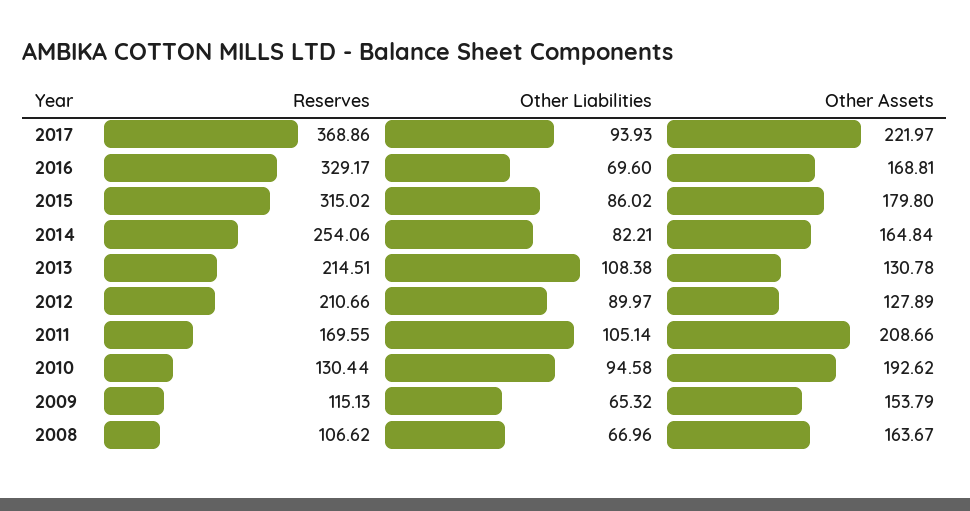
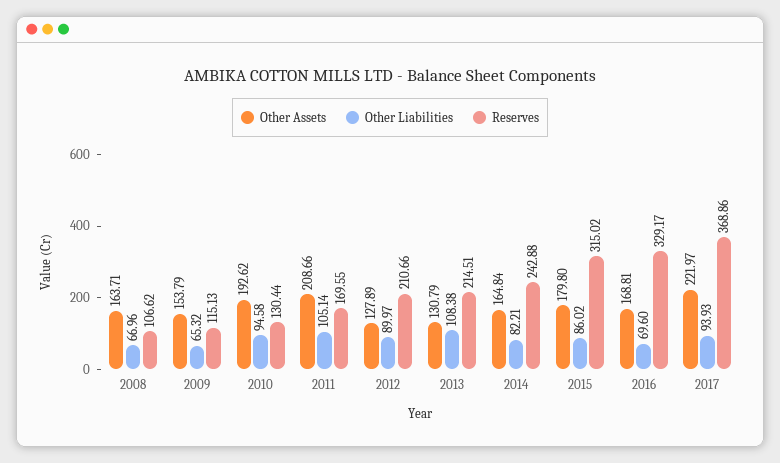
Reserves, 2014: 254.06 -> 242.88
Other Assets, 2013: 130.78 -> 130.79
Other Assets, 2008: 163.67 -> 163.71

